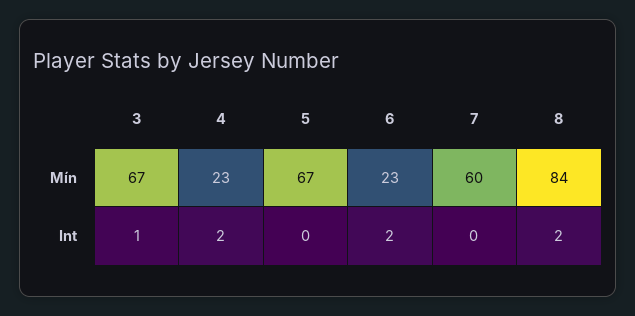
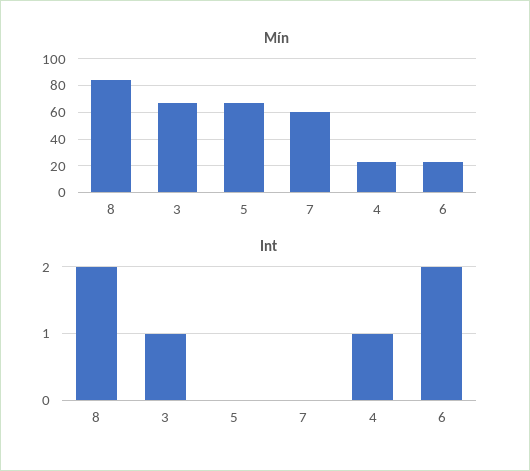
Int, 4: 2 -> 1

